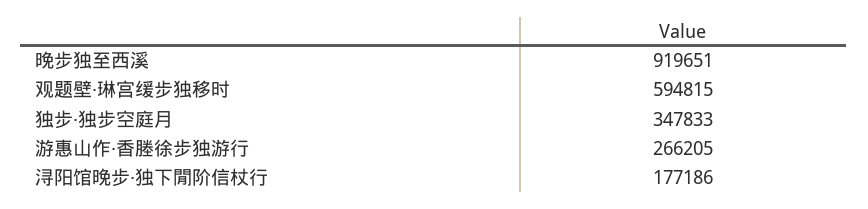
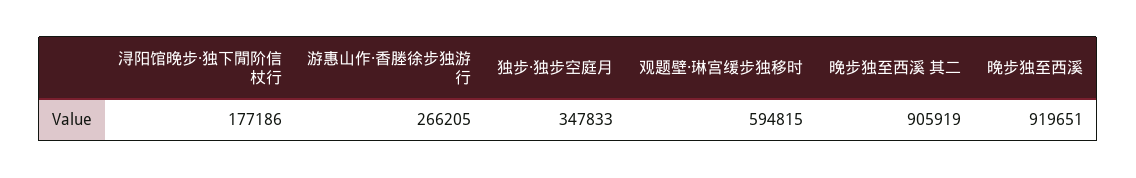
晚步独至西溪 其二: none -> 905919

